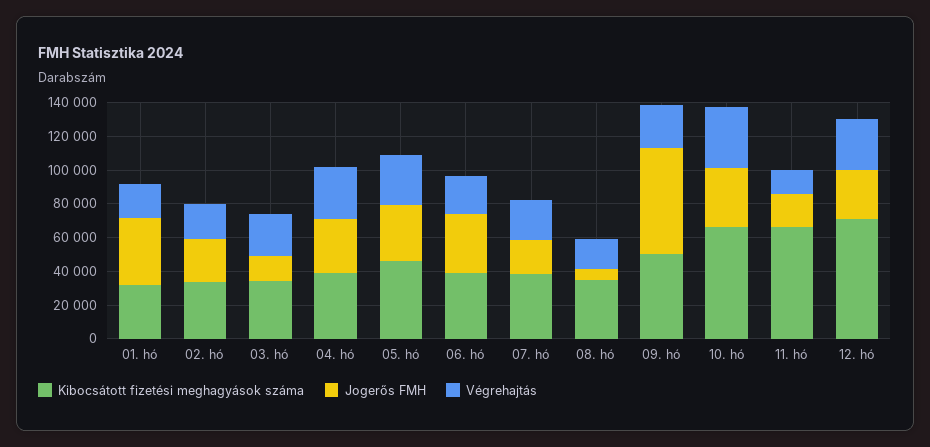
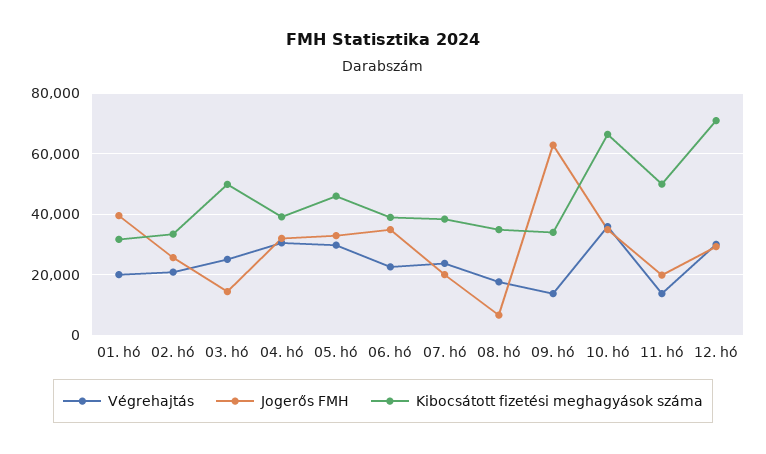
Kibocsátott fizetési meghagyások száma, 03. hó: 35000 -> 50000
Kibocsátott fizetési meghagyások száma, 09. hó: 50000 -> 34000
Végrehajtás, 09. hó: 25000 -> 14000
Kibocsátott fizetési meghagyások száma, 11. hó: 65000 -> 50000

